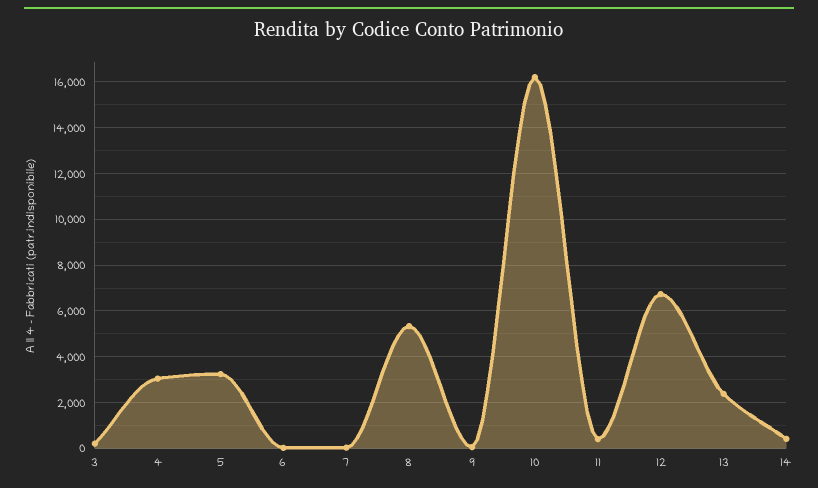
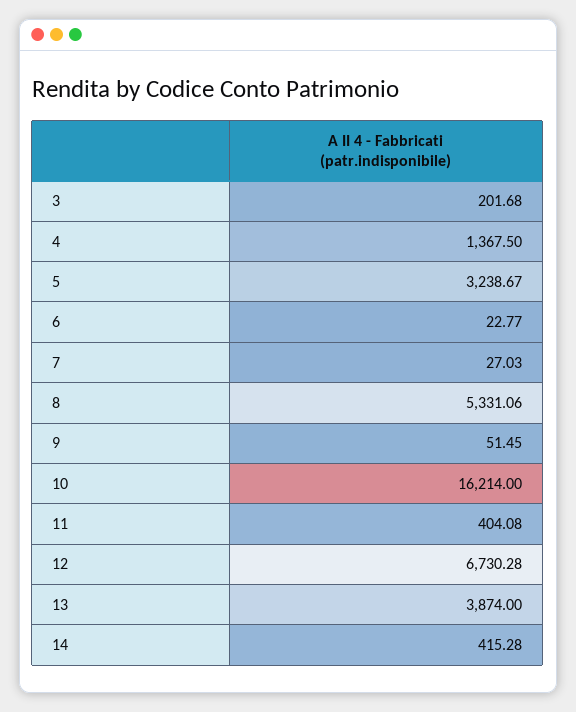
4: 3000 -> 1367.5
13: 2500 -> 3874

